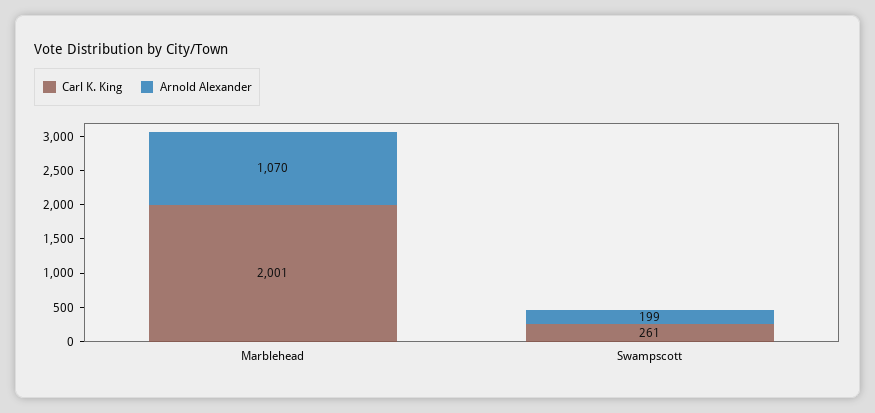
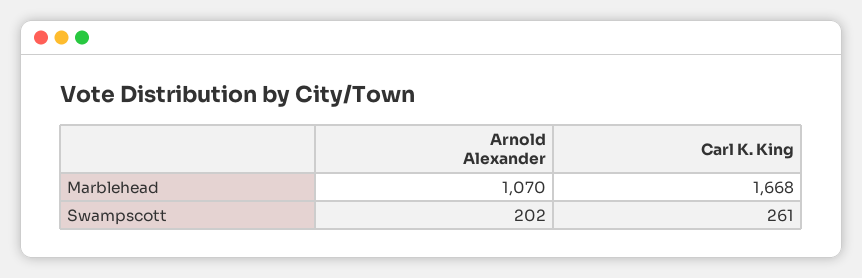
Carl K. King, Marblehead: 2001 -> 1668
Arnold Alexander, Swampscott: 199 -> 202

